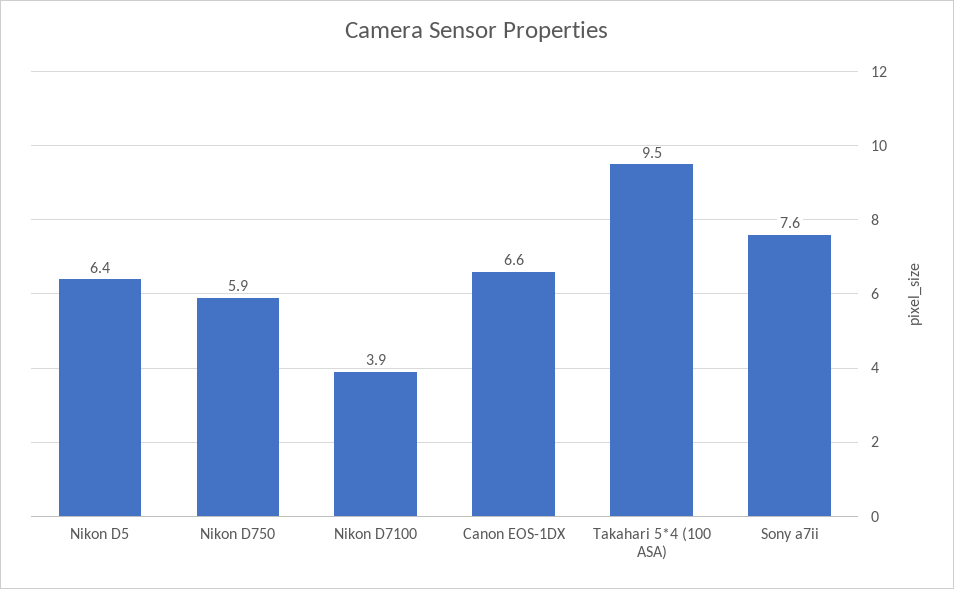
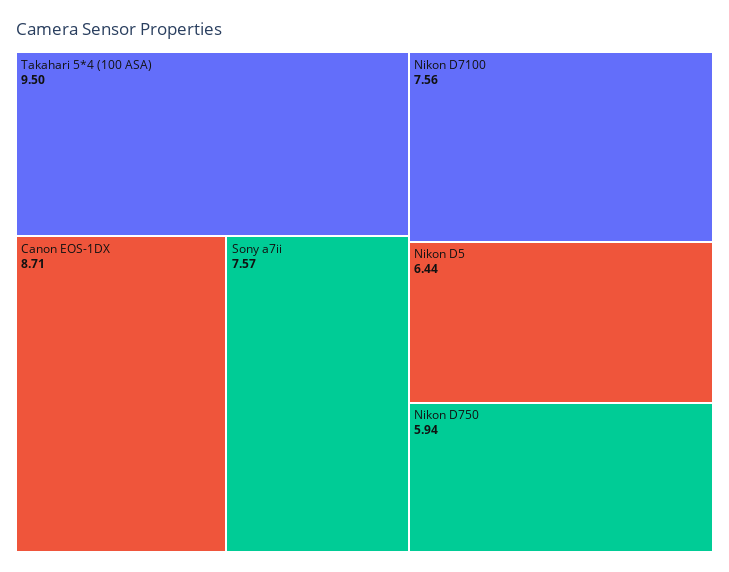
Nikon D7100: 3.9 -> 7.56
Canon EOS-1DX: 6.6 -> 8.71

